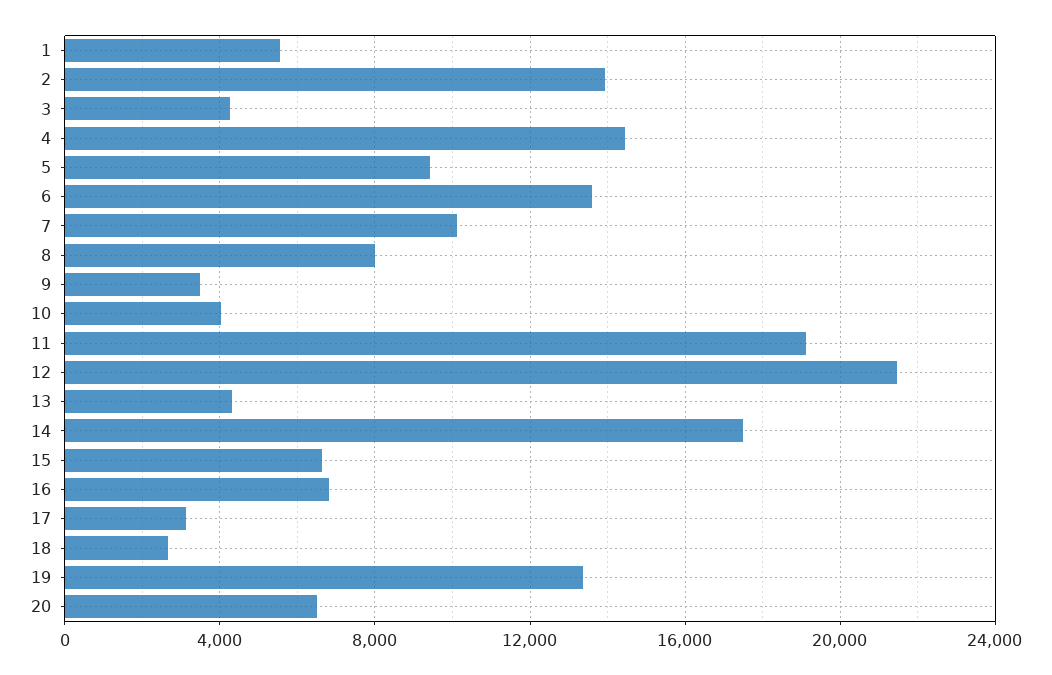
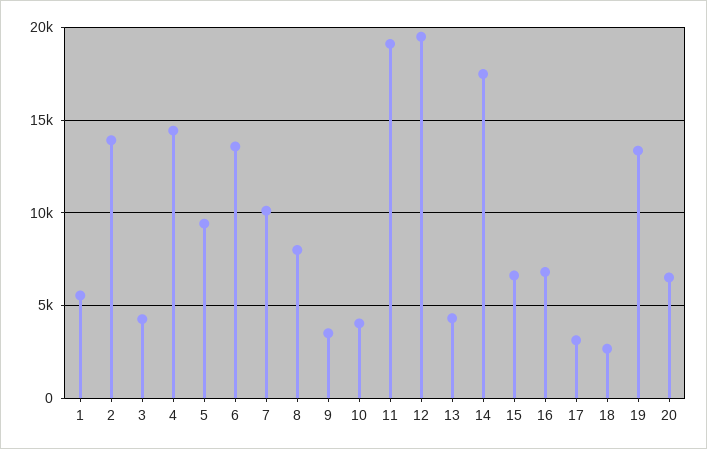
12: 21500 -> 19500

